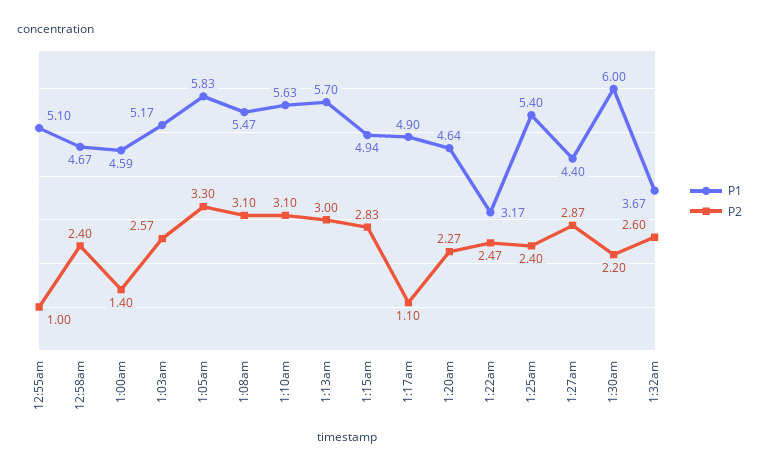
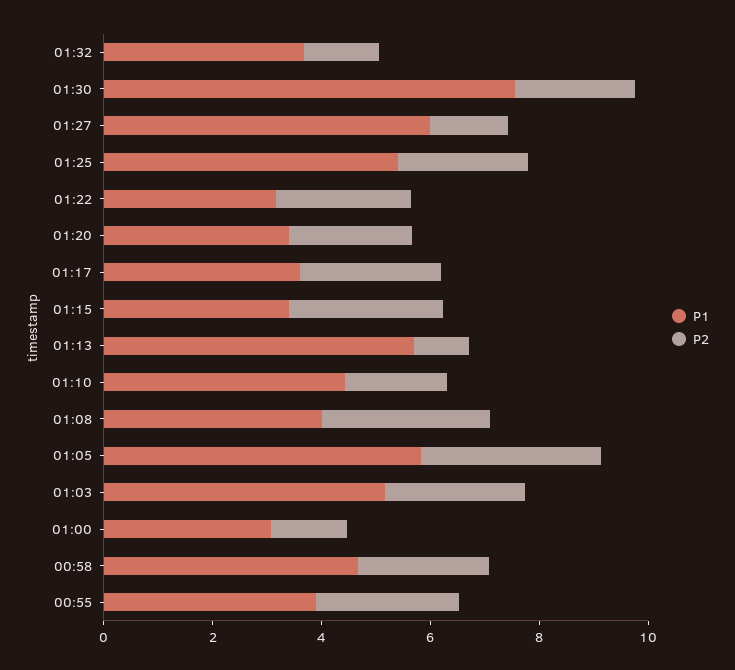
P1, 12:55am: 5.1 -> 4
P2, 12:55am: 1 -> 2.5
P1, 1:00am: 4.59 -> 3
P1, 1:08am: 5.47 -> 4
P1, 1:10am: 5.63 -> 4.5
P2, 1:10am: 3.1 -> 2
P2, 1:13am: 3 -> 1
P1, 1:15am: 4.94 -> 3.5
P1, 1:17am: 4.9 -> 3.5
P2, 1:17am: 1.1 -> 2.5
P1, 1:20am: 4.64 -> 3.5
P1, 1:27am: 4.4 -> 6
P2, 1:27am: 2.87 -> 1.5
P1, 1:30am: 6 -> 7.5
P2, 1:32am: 2.6 -> 1.5

